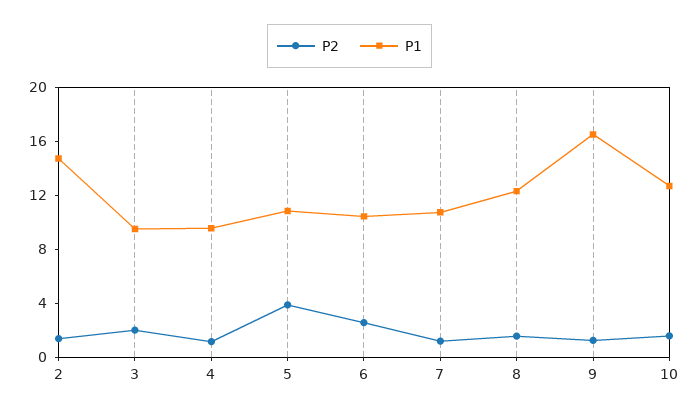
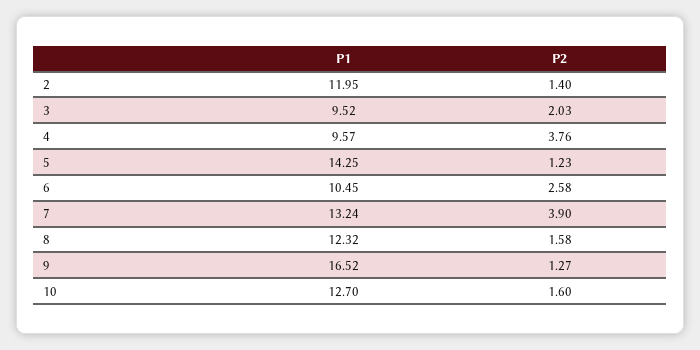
P1, 2: 15 -> 11.95
P2, 4: 1 -> 3.76
P2, 5: 4 -> 1.23
P1, 5: 11 -> 14.25
P2, 7: 1 -> 3.9
P1, 7: 11 -> 13.24

